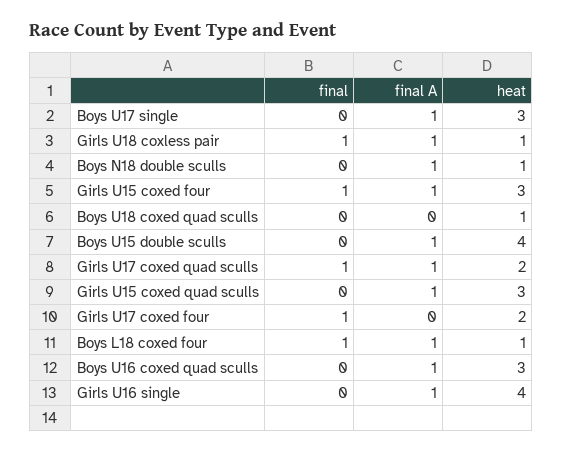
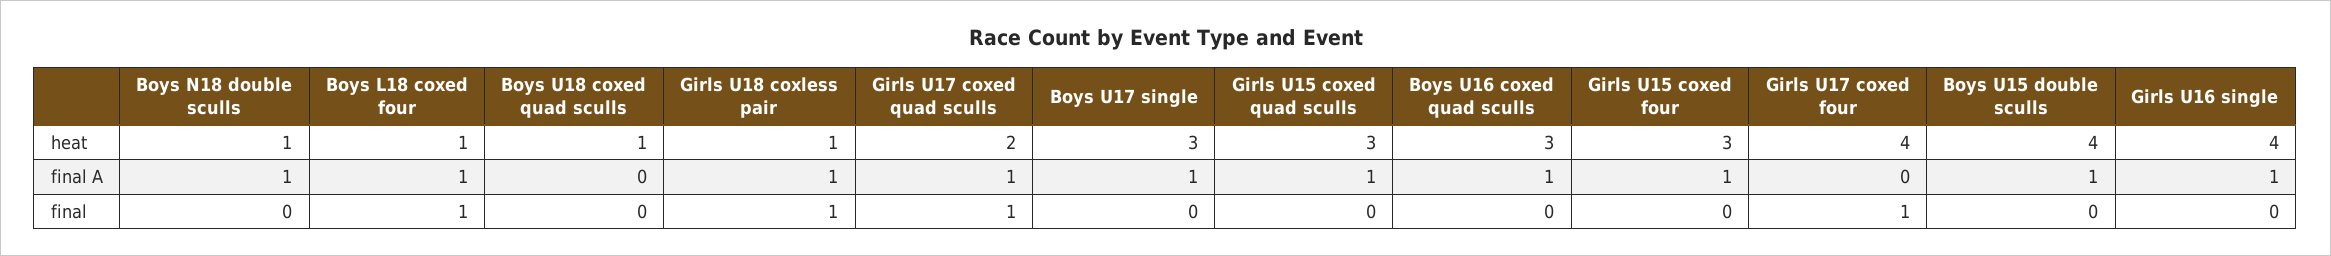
final, Girls U15 coxed four: 1 -> 0
heat, Girls U17 coxed four: 2 -> 4

